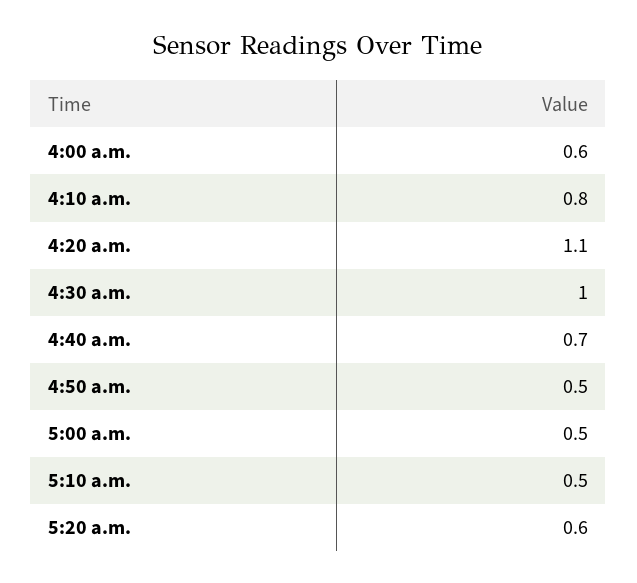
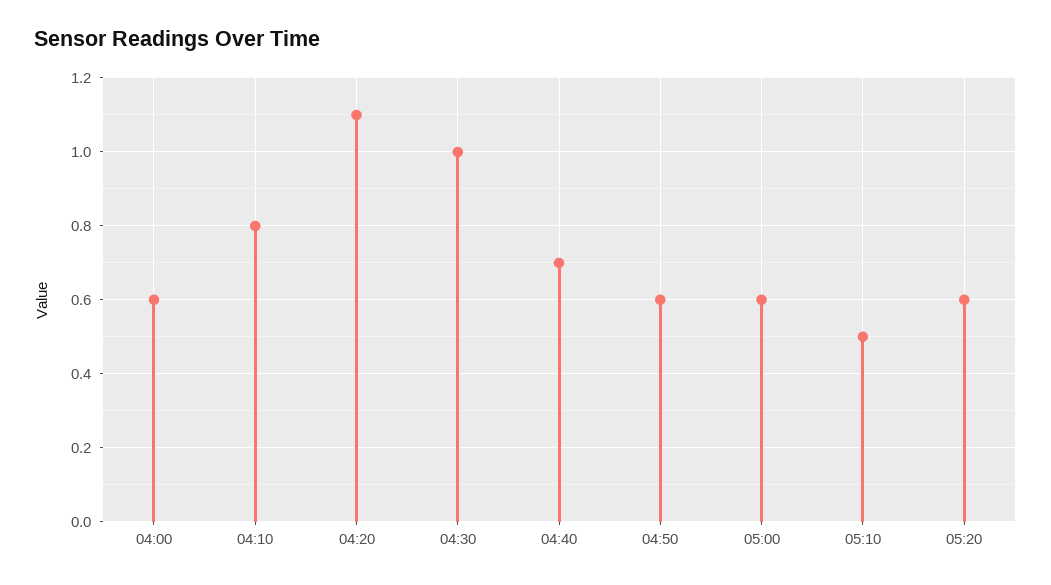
4:50 a.m.: 0.5 -> 0.6
5:00 a.m.: 0.5 -> 0.6

